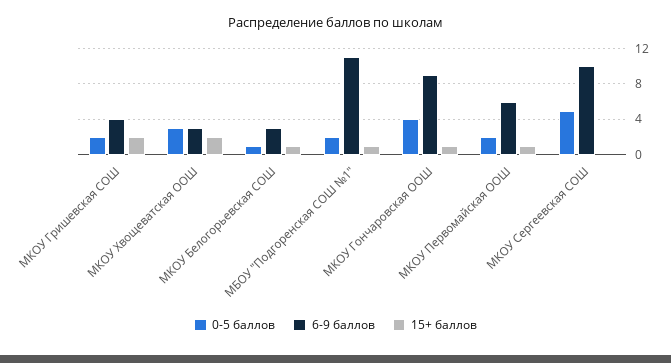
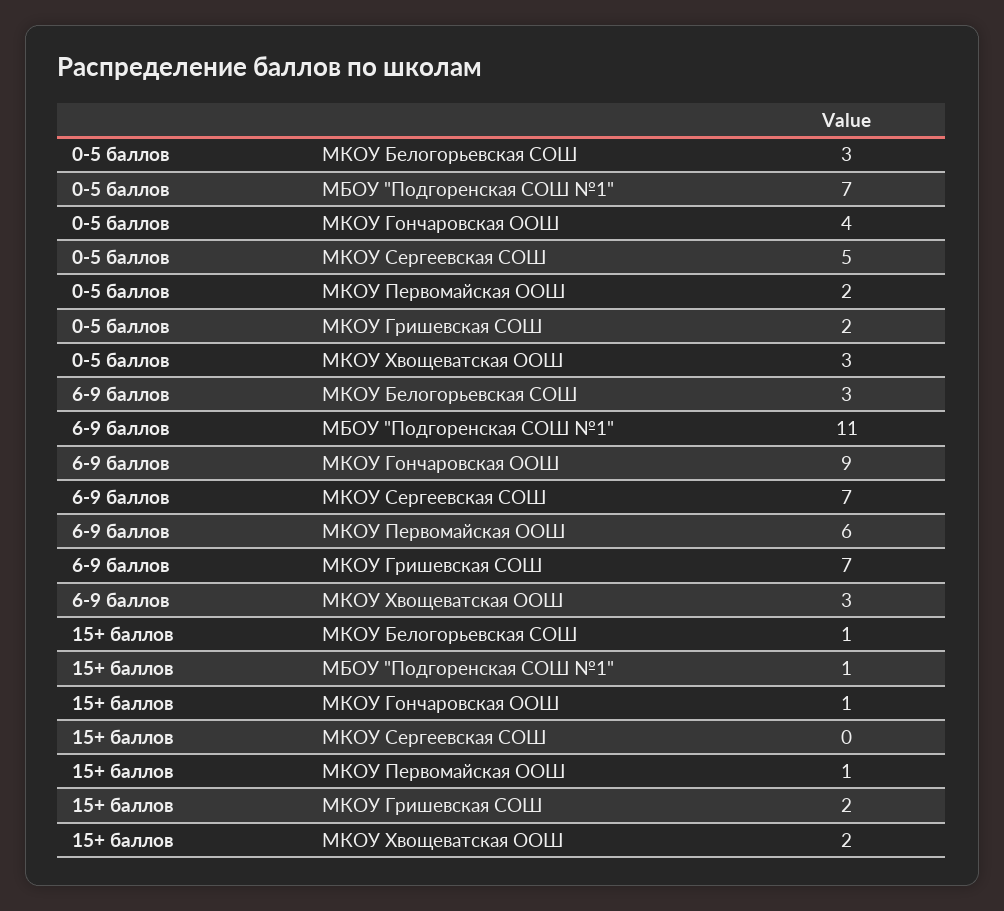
6-9 баллов, МКОУ Гришевская СОШ: 4 -> 7
0-5 баллов, МКОУ Белогорьевская СОШ: 1 -> 3
0-5 баллов, МБОУ "Подгоренская СОШ №1": 2 -> 7
6-9 баллов, МКОУ Сергеевская СОШ: 10 -> 7

